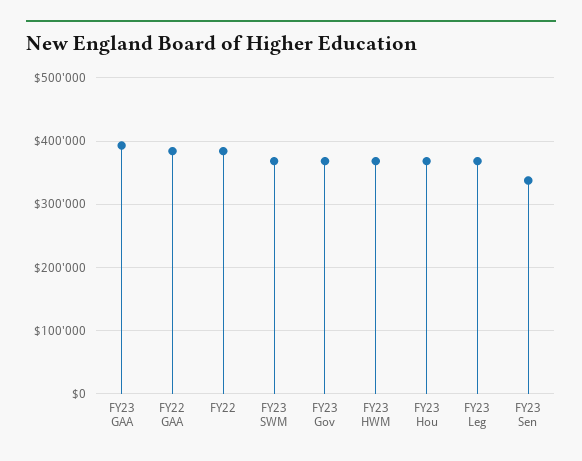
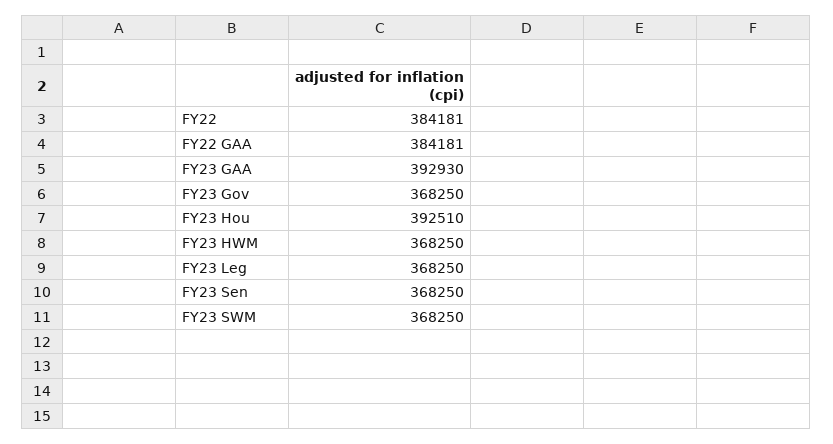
FY23 Hou: 370000 -> 392510
FY23 Sen: 340000 -> 368250

